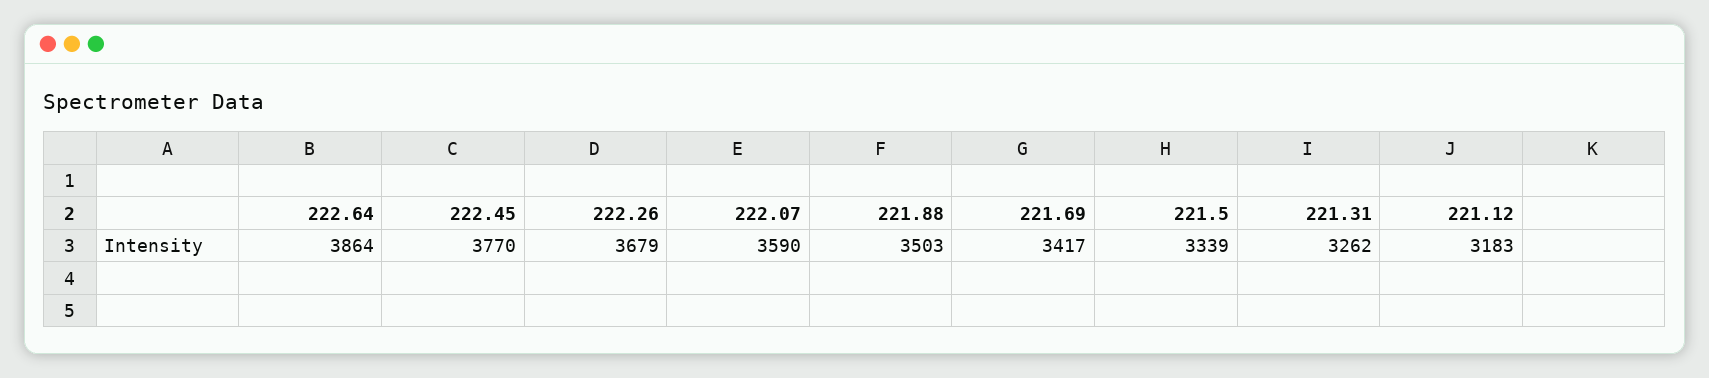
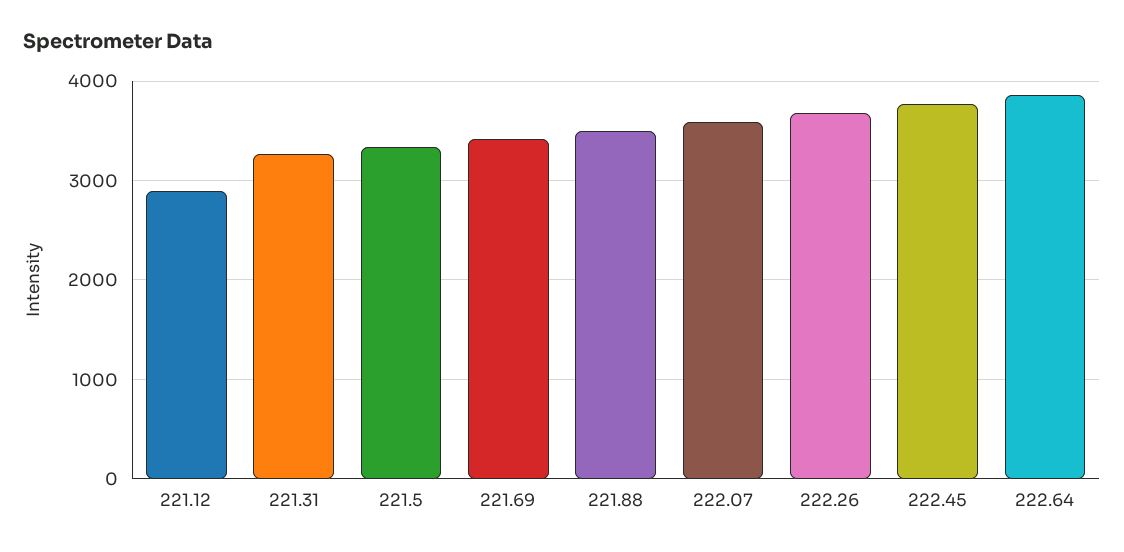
221.12: 3183 -> 2900

